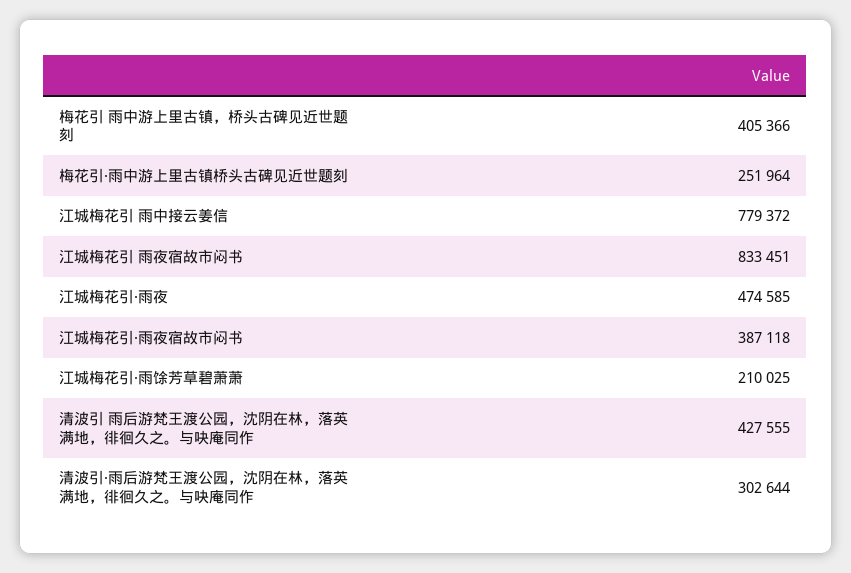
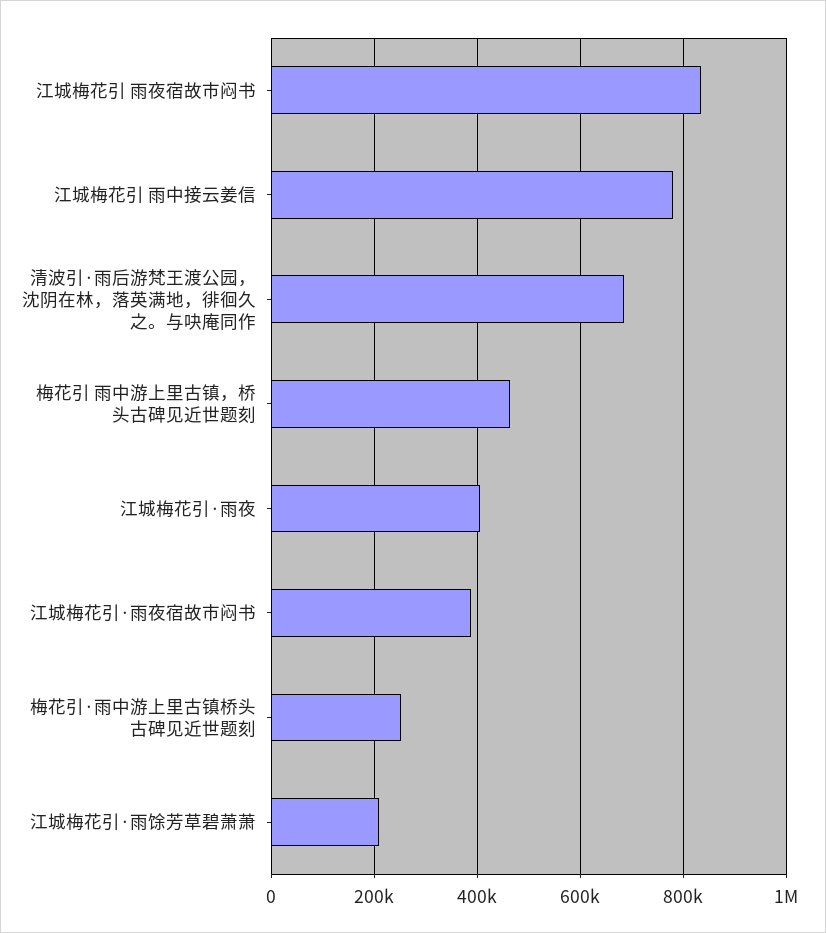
梅花引 雨中游上里古镇，桥头古碑见近世题刻: 405366 -> 460000
江城梅花引·雨夜: 474585 -> 400000
清波引 雨后游梵王渡公园，沈阴在林，落英满地，徘徊久之。与吷庵同作: 427555 -> none
清波引·雨后游梵王渡公园，沈阴在林，落英满地，徘徊久之。与吷庵同作: 302644 -> 680000

